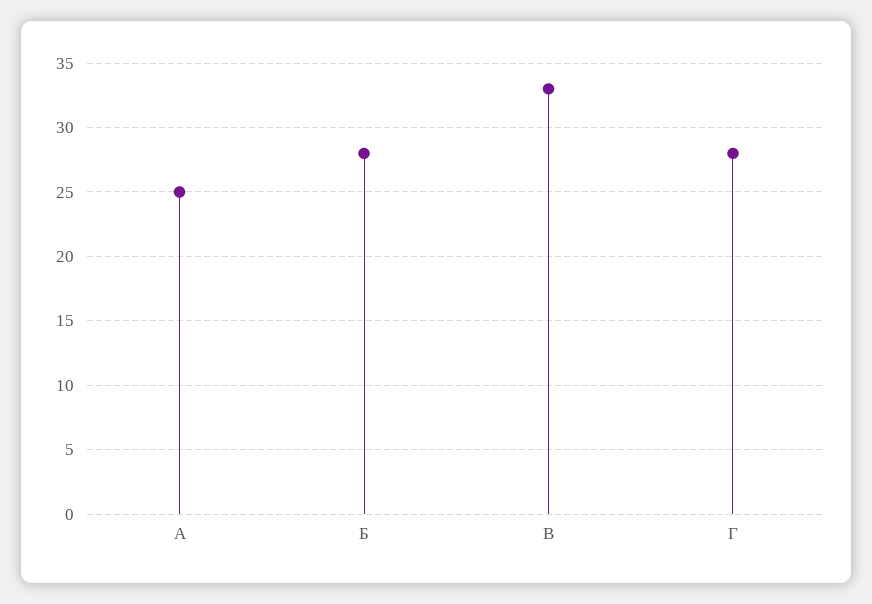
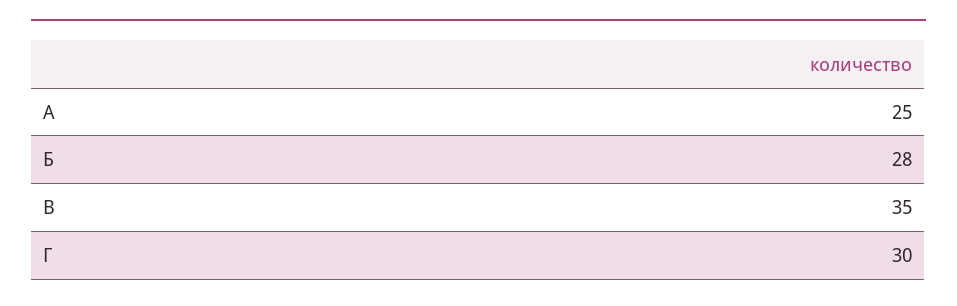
В: 33 -> 35
Г: 28 -> 30

